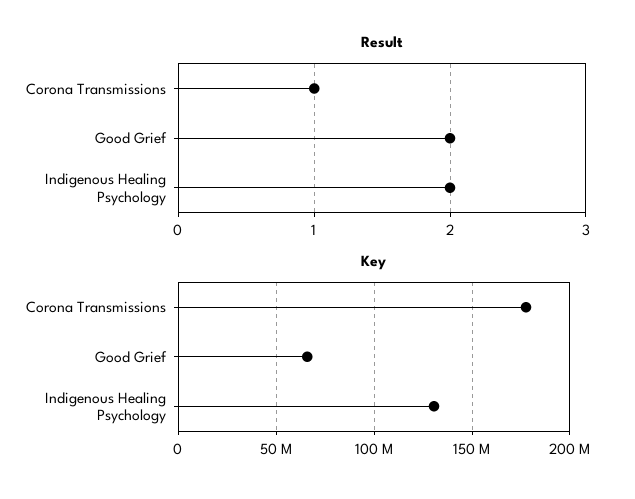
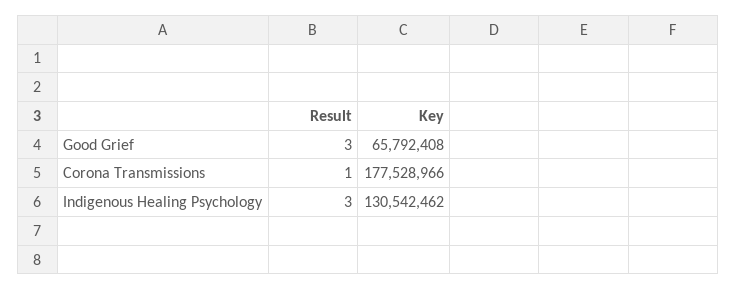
Result, Good Grief: 2 -> 3
Result, Indigenous Healing Psychology: 2 -> 3

